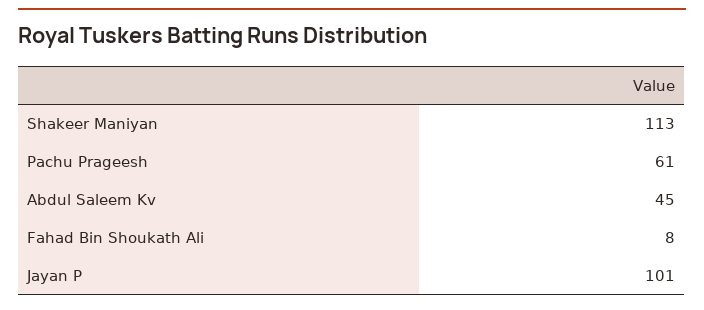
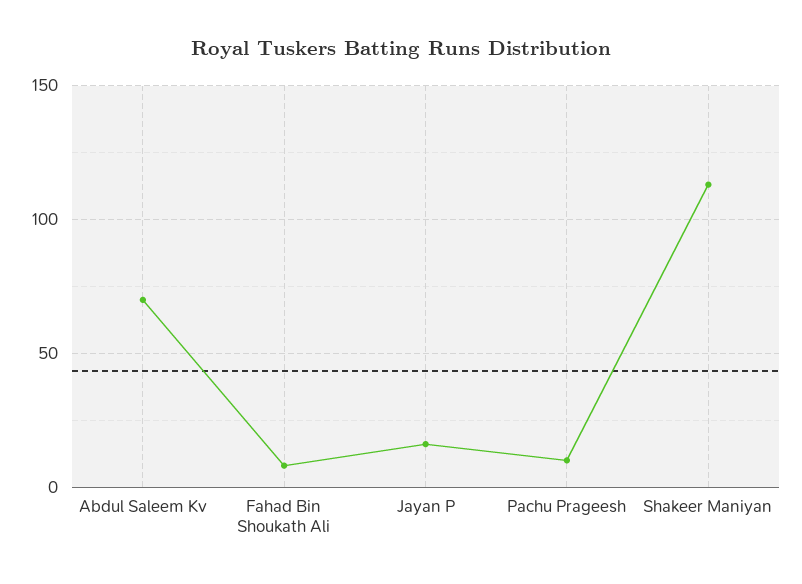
Pachu Prageesh: 61 -> 10
Abdul Saleem Kv: 45 -> 70
Jayan P: 101 -> 15

